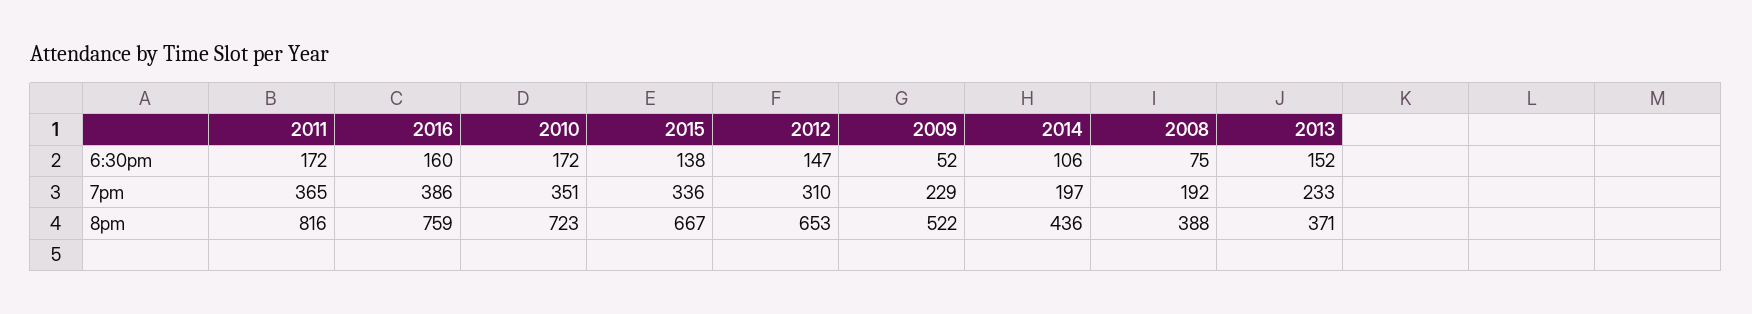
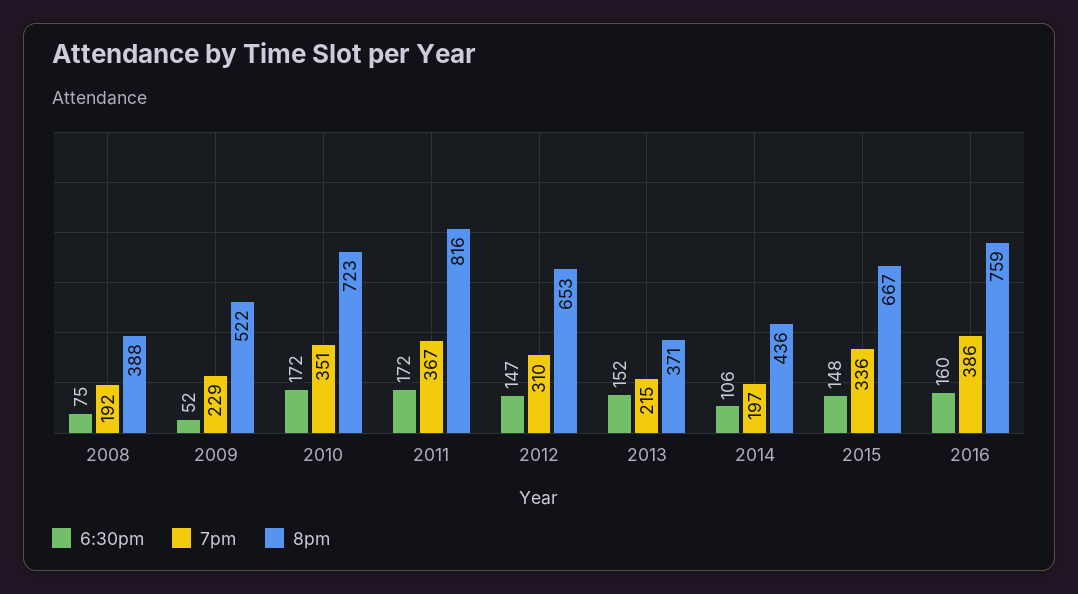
6:30pm, 2015: 138 -> 148
7pm, 2011: 365 -> 367
7pm, 2013: 233 -> 215

